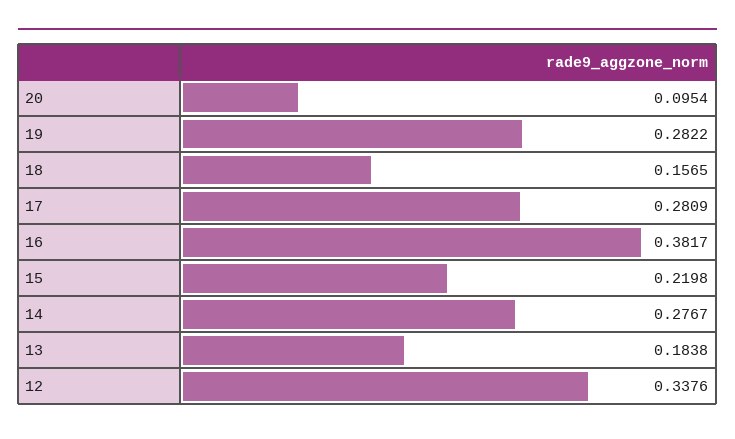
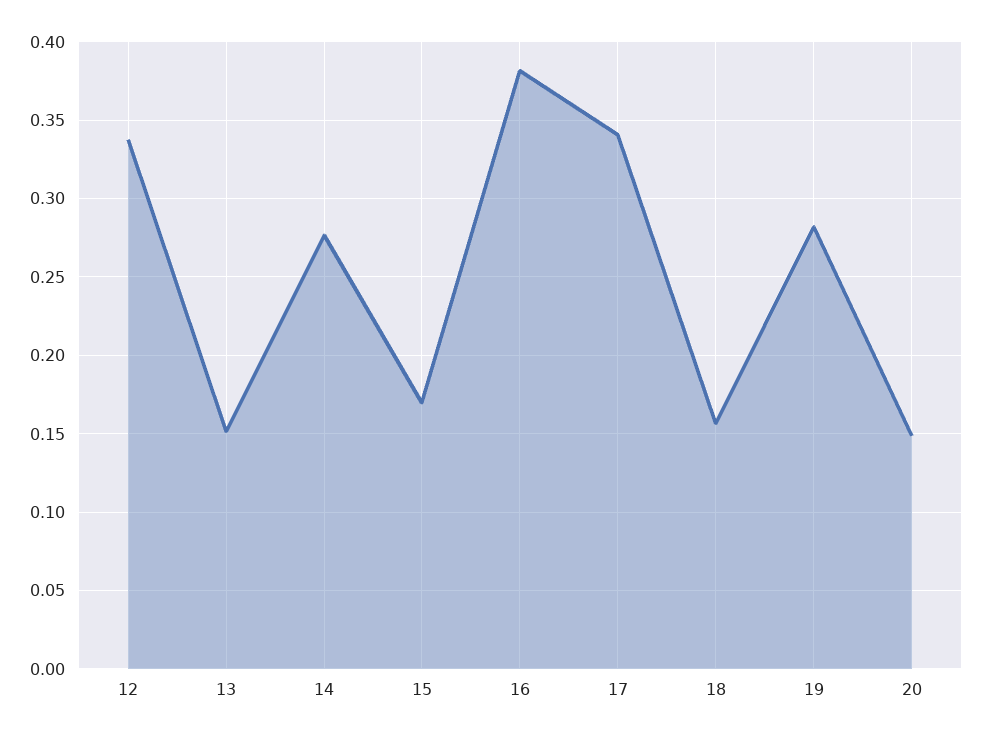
20: 0.0954 -> 0.15
17: 0.2809 -> 0.34
15: 0.2198 -> 0.17
13: 0.1838 -> 0.15

